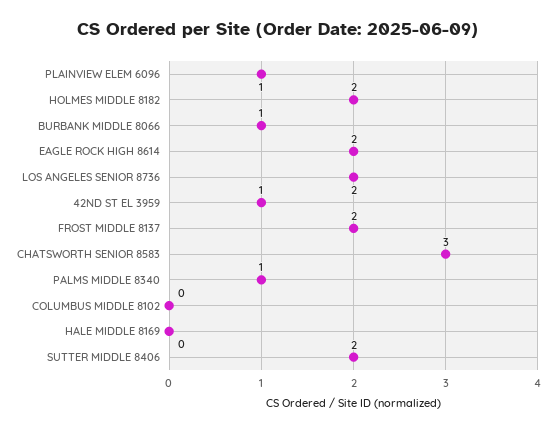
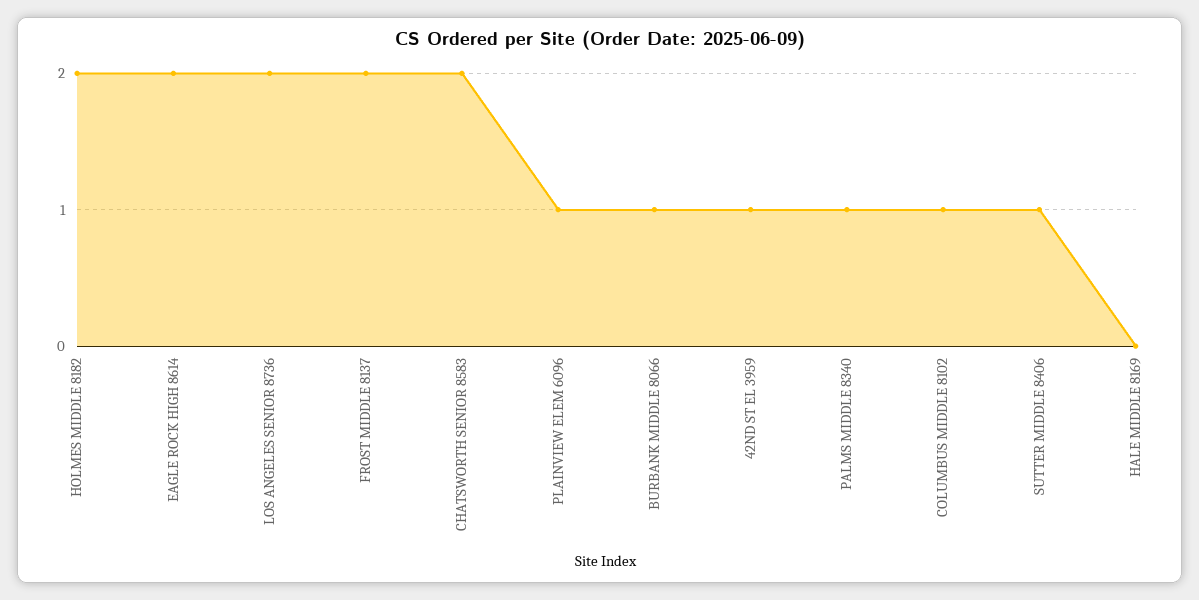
CHATSWORTH SENIOR 8583: 3 -> 2
COLUMBUS MIDDLE 8102: 0 -> 1
SUTTER MIDDLE 8406: 2 -> 1

